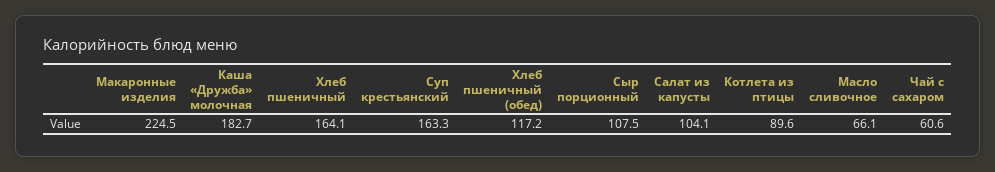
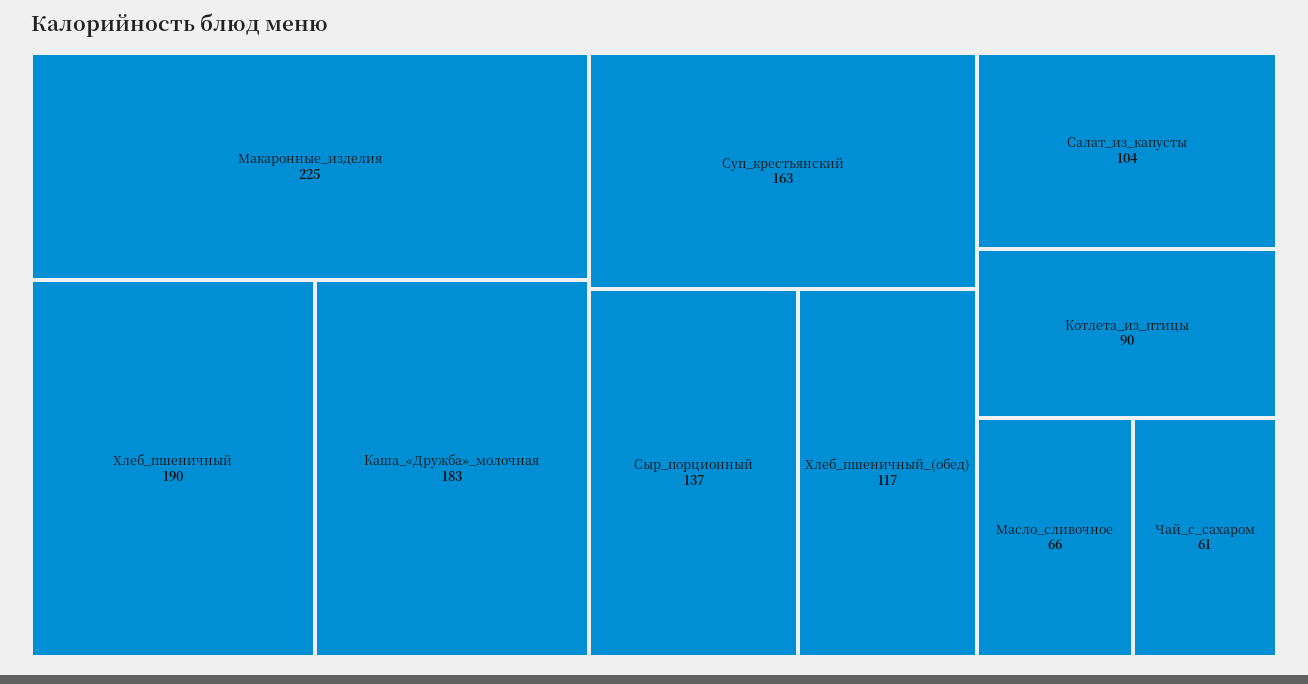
Хлеб пшеничный: 164.1 -> 190
Сыр порционный: 107.5 -> 137

